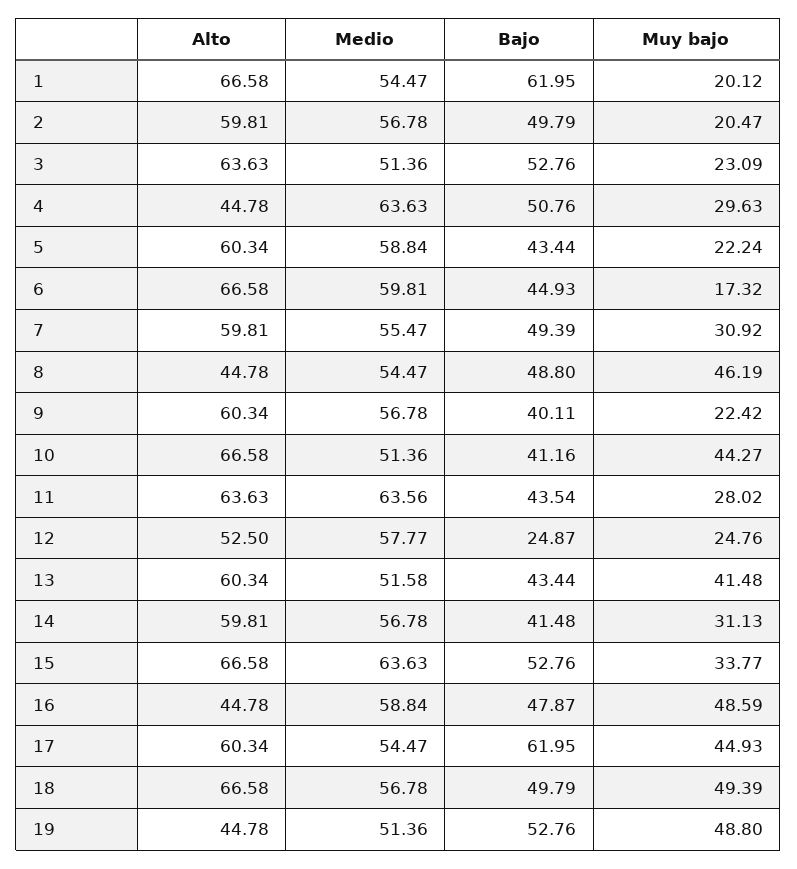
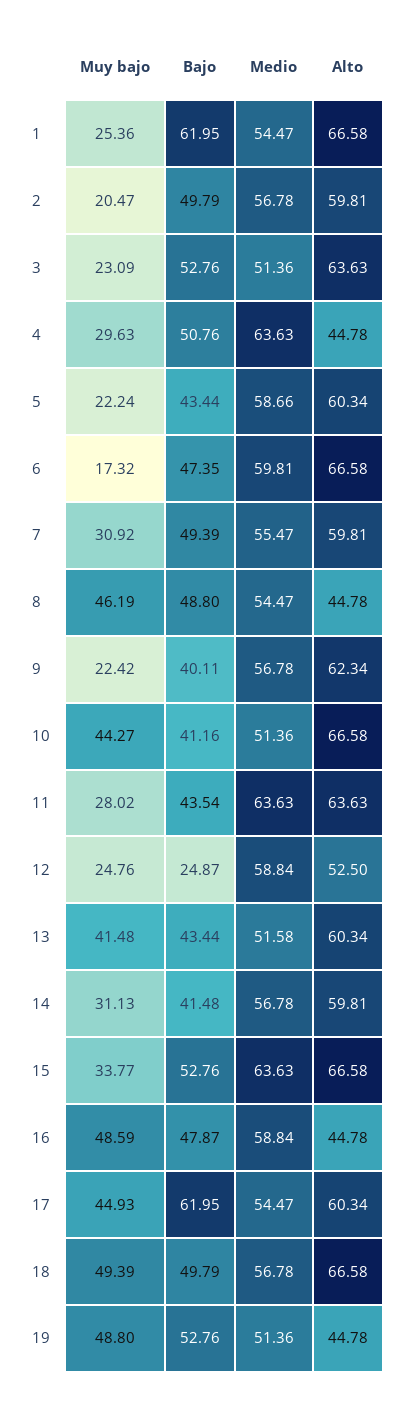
Muy bajo, 1: 20.12 -> 25.36
Medio, 5: 58.84 -> 58.66
Bajo, 6: 44.93 -> 47.35
Alto, 9: 60.34 -> 62.34
Medio, 11: 63.56 -> 63.63
Medio, 12: 57.77 -> 58.84

